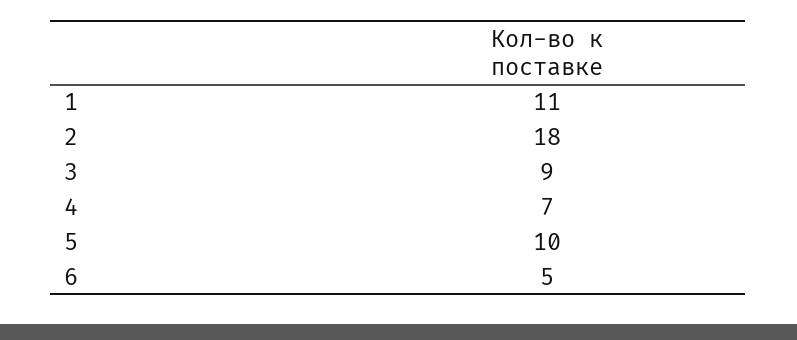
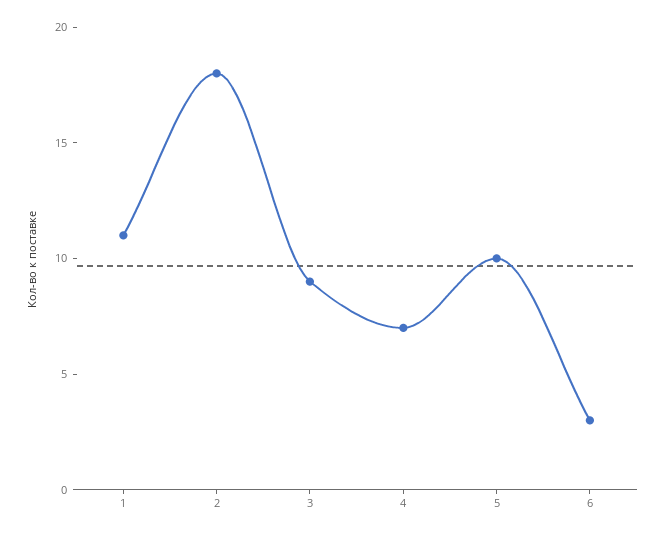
6: 5 -> 3

